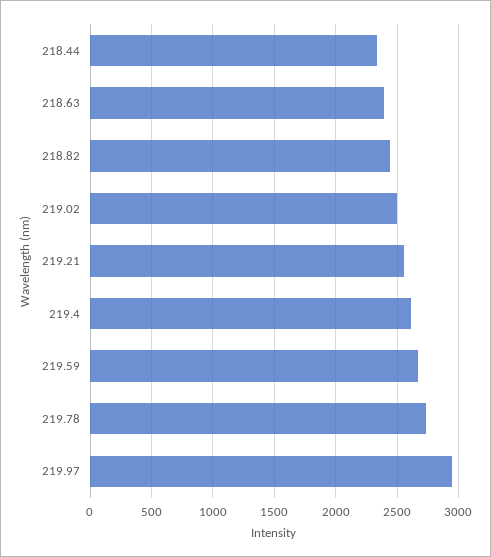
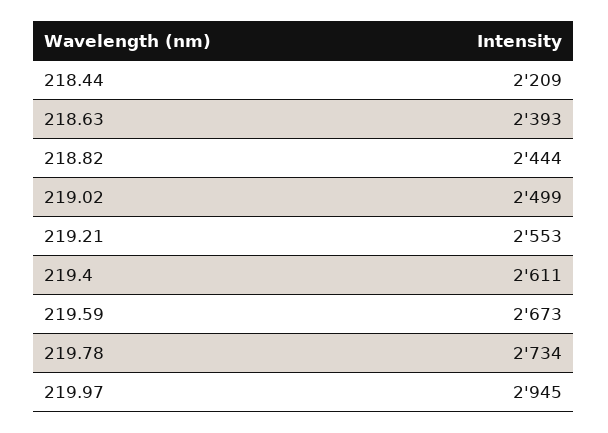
218.44: 2350 -> 2209

